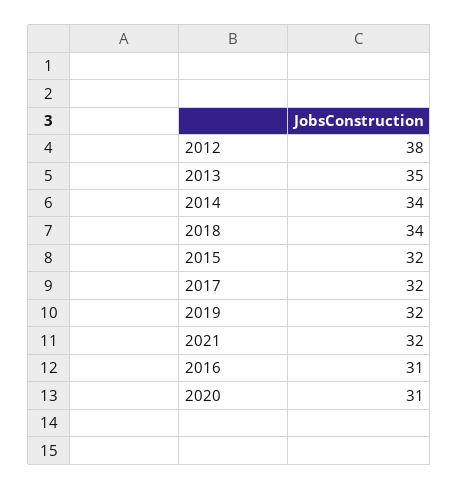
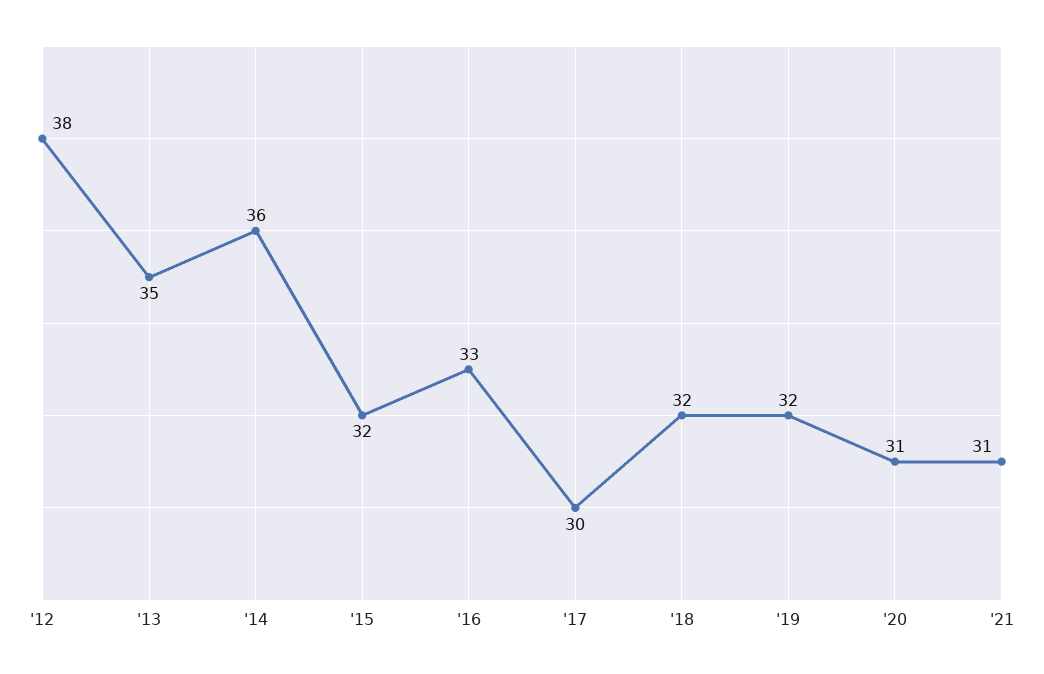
2014: 34 -> 36
2018: 34 -> 32
2017: 32 -> 30
2021: 32 -> 31
2016: 31 -> 33

